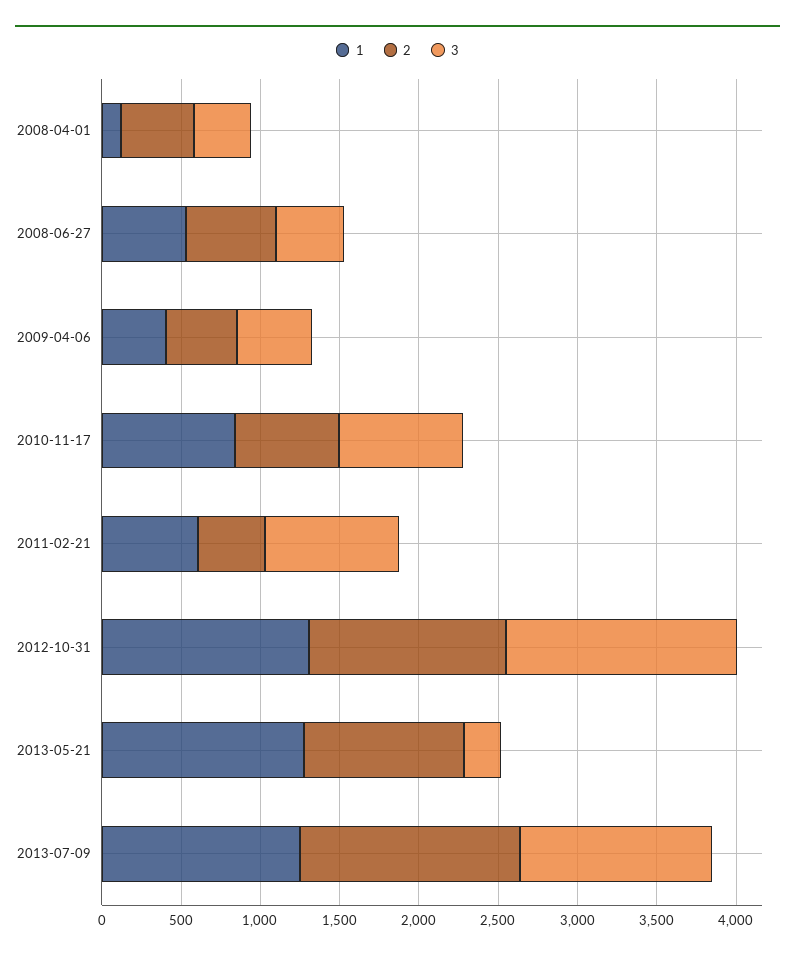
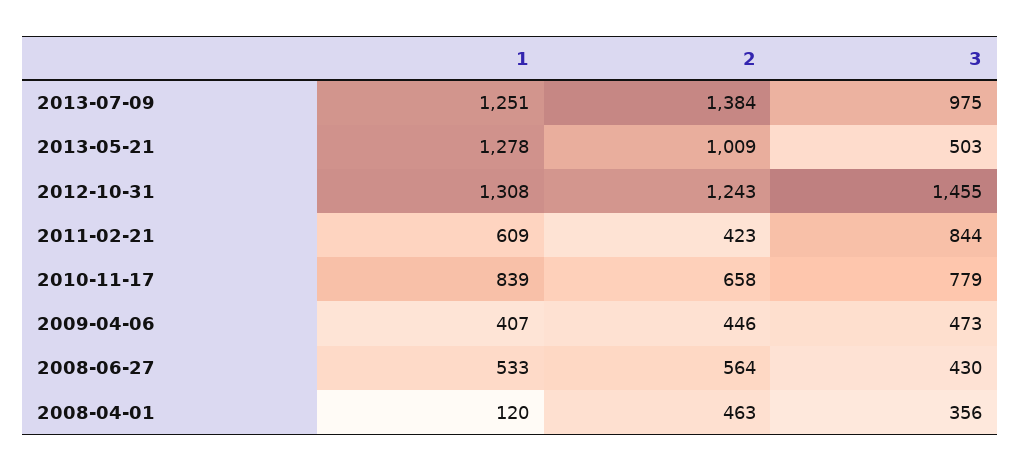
3, 2013-05-21: 200 -> 503
3, 2013-07-09: 1200 -> 975

